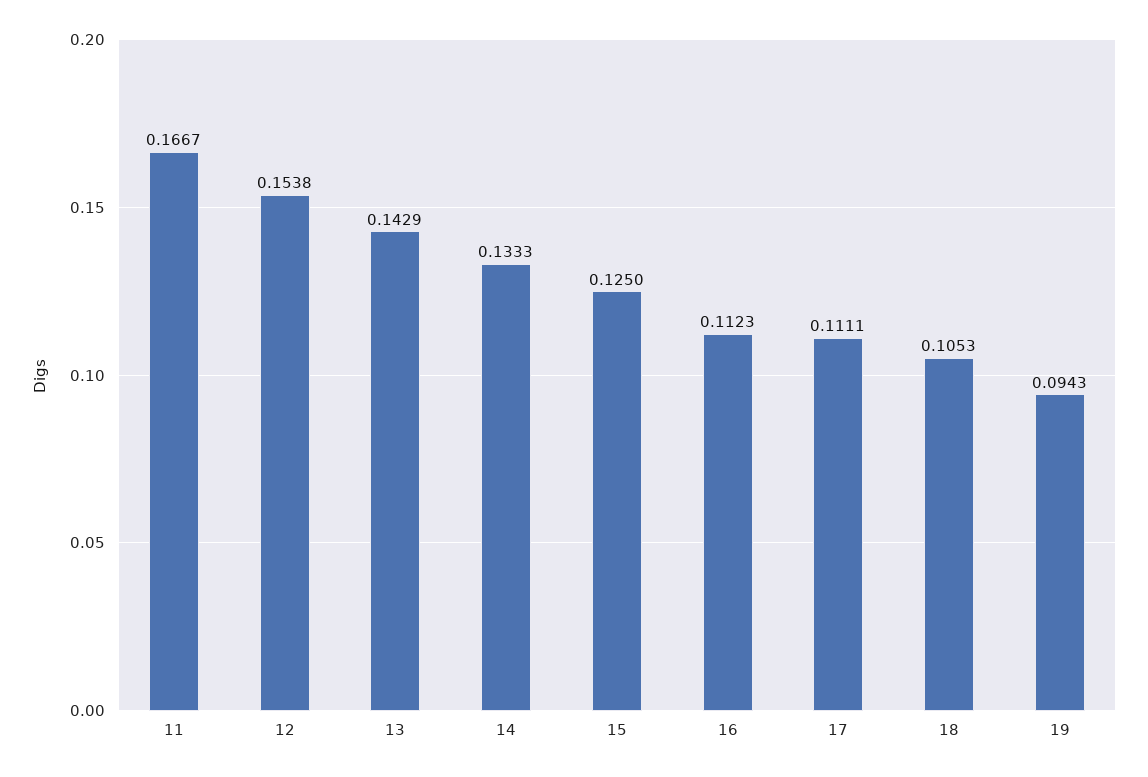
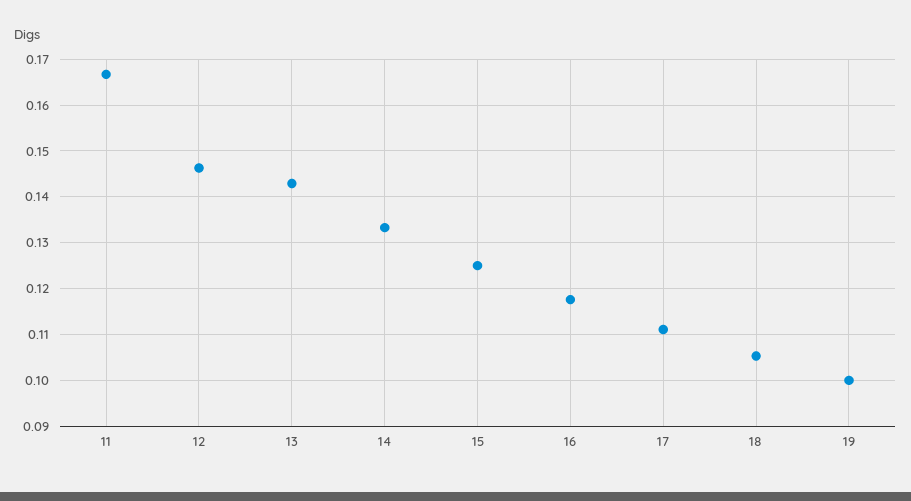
12: 0.1538 -> 0.146
16: 0.1123 -> 0.118
19: 0.0943 -> 0.1

